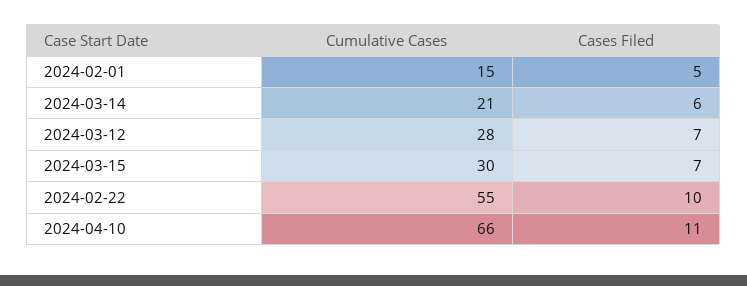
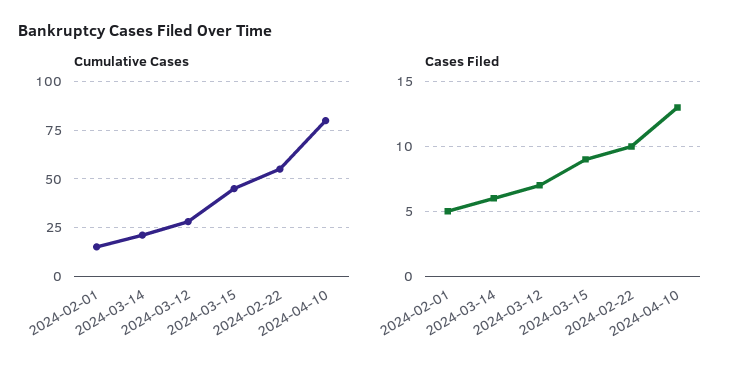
Cumulative Cases, 2024-03-15: 30 -> 45
Cases Filed, 2024-03-15: 7 -> 9
Cumulative Cases, 2024-04-10: 66 -> 80
Cases Filed, 2024-04-10: 11 -> 13

